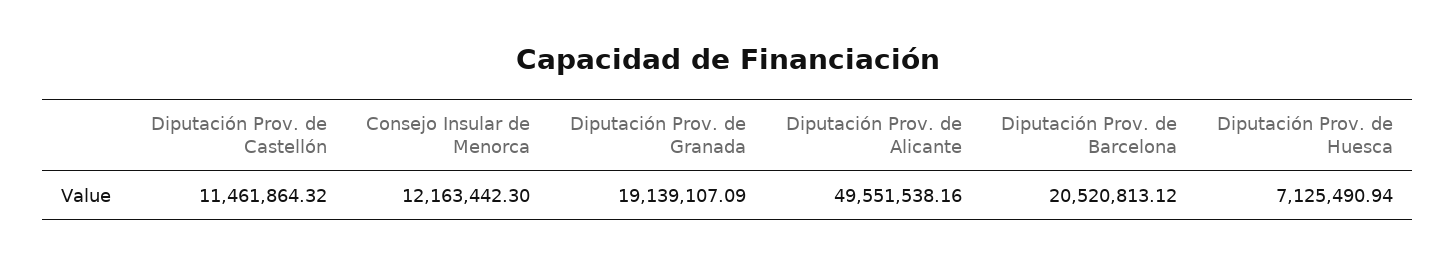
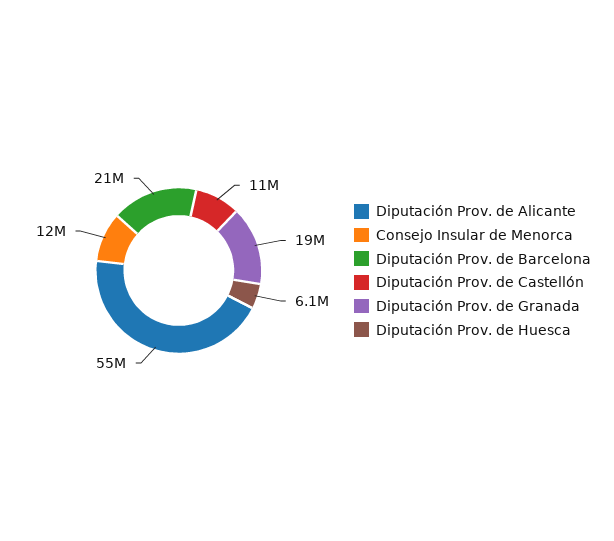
Diputación Prov. de Alicante: 49551538.16 -> 55000000
Diputación Prov. de Huesca: 7125490.94 -> 6100000

